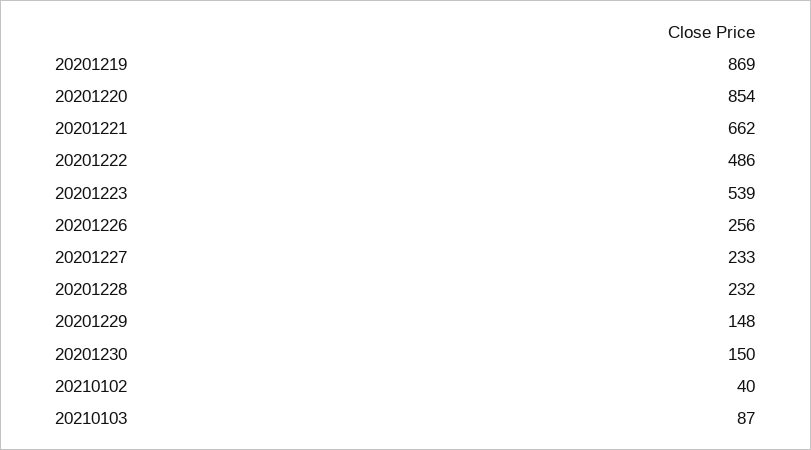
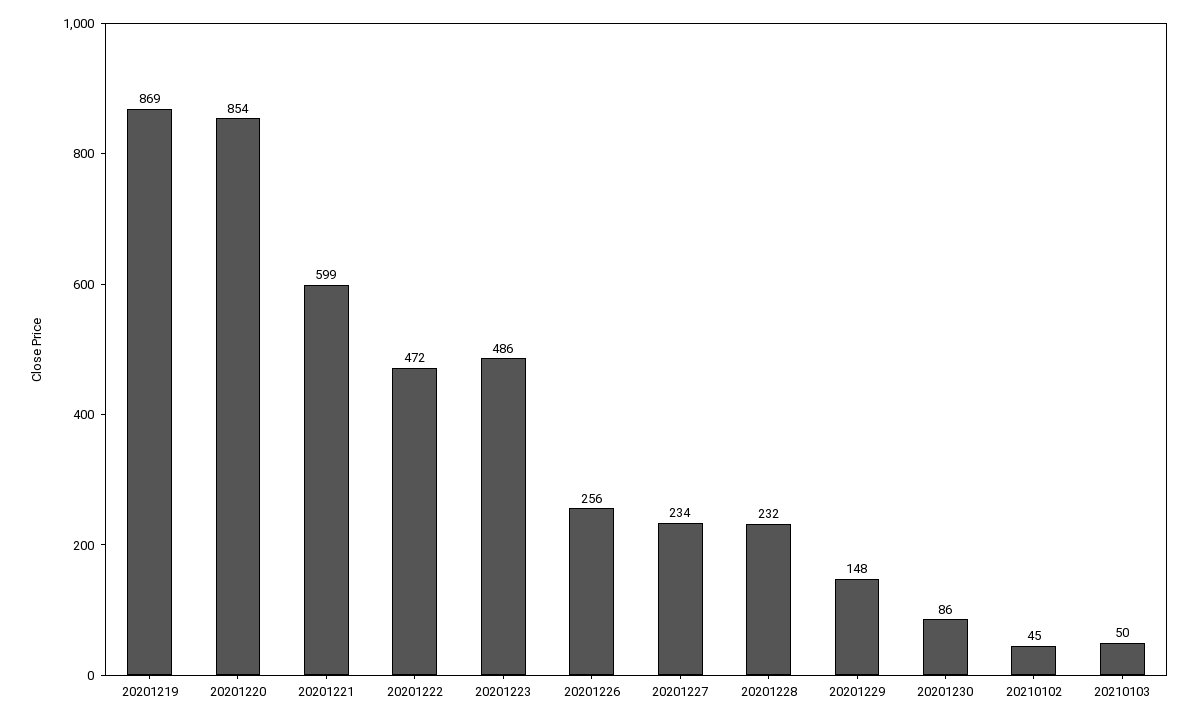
20201221: 662 -> 599
20201222: 486 -> 472
20201223: 539 -> 486
20201227: 233 -> 234
20201230: 150 -> 86
20210102: 40 -> 45
20210103: 87 -> 50

